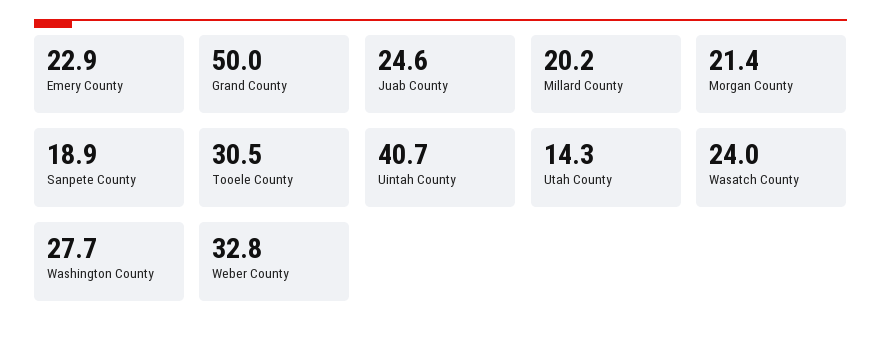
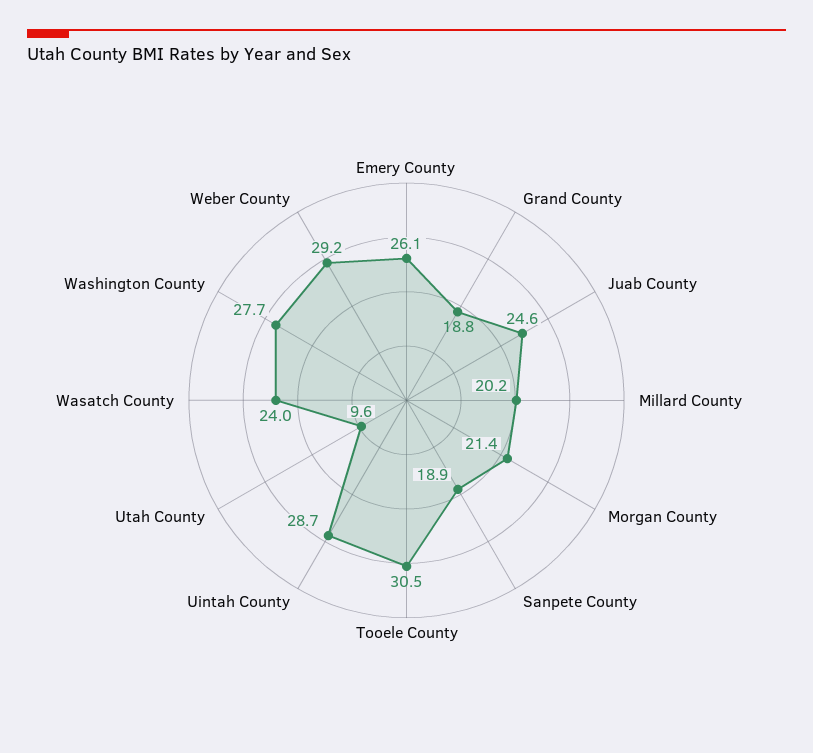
Emery County: 22.9 -> 26.1
Grand County: 50 -> 18.8
Uintah County: 40.7 -> 28.7
Utah County: 14.3 -> 9.6
Weber County: 32.8 -> 29.2

